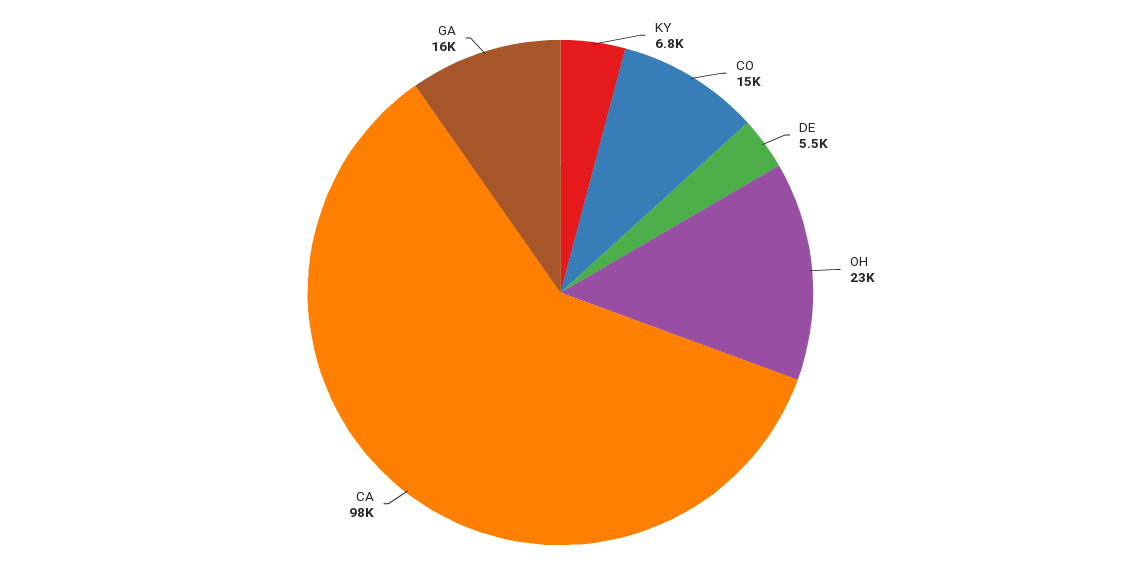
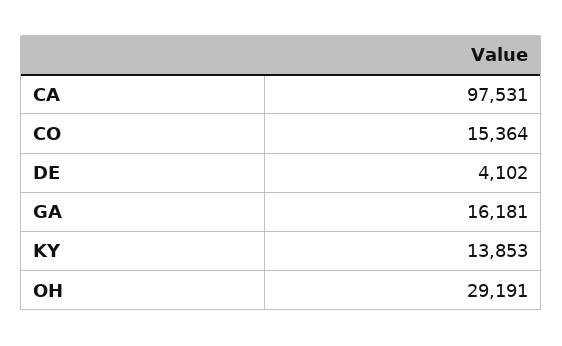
KY: 6800 -> 13853
DE: 5500 -> 4102
OH: 23000 -> 29191

